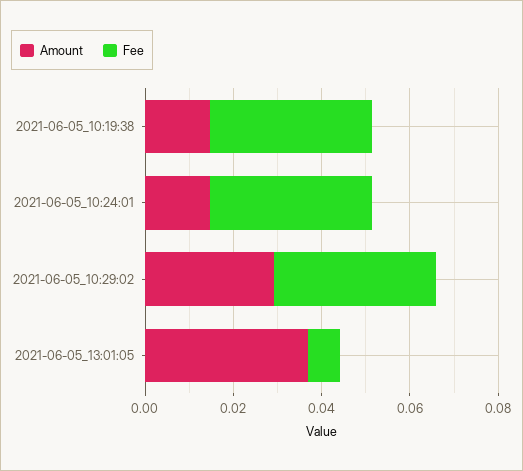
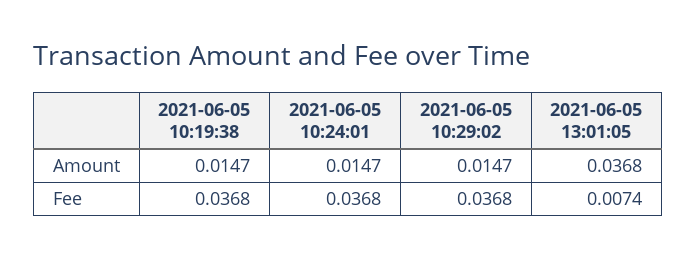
Amount, 2021-06-05_10:29:02: 0.03 -> 0.0147

